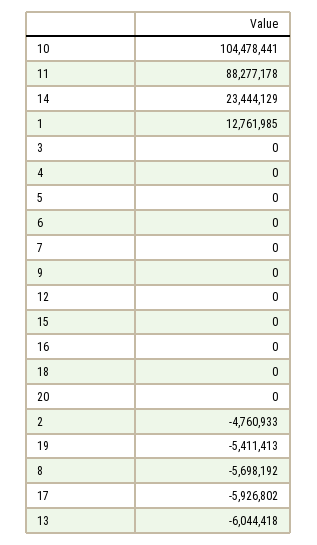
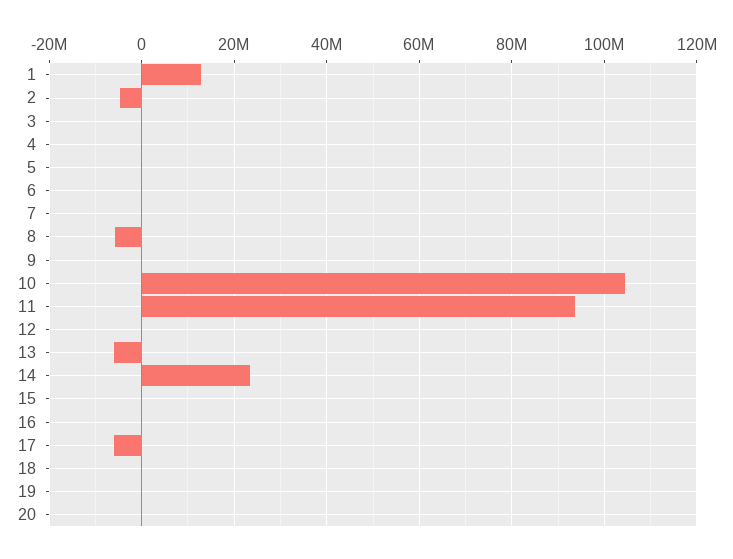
11: 88277178 -> 94000000
19: -5411413 -> 0

